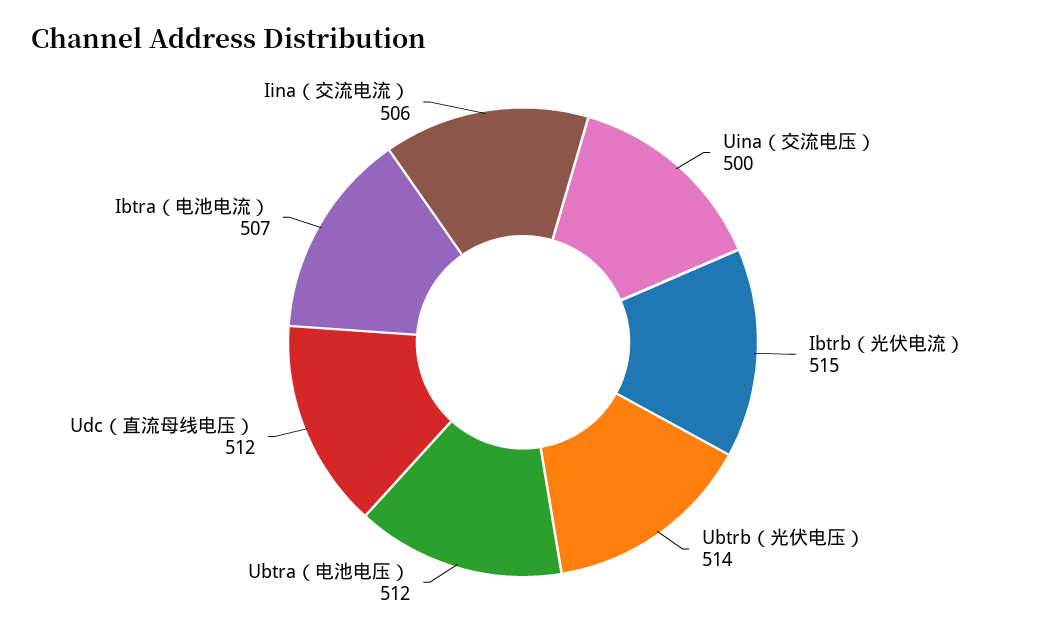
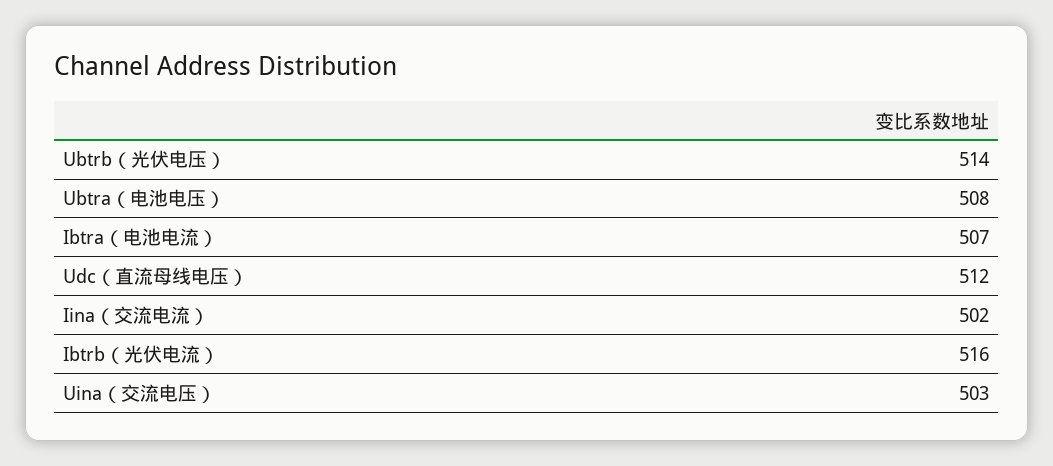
Uina（交流电压）: 500 -> 503
Ibtrb（光伏电流）: 515 -> 516
Ubtra（电池电压）: 512 -> 508
Iina（交流电流）: 506 -> 502

